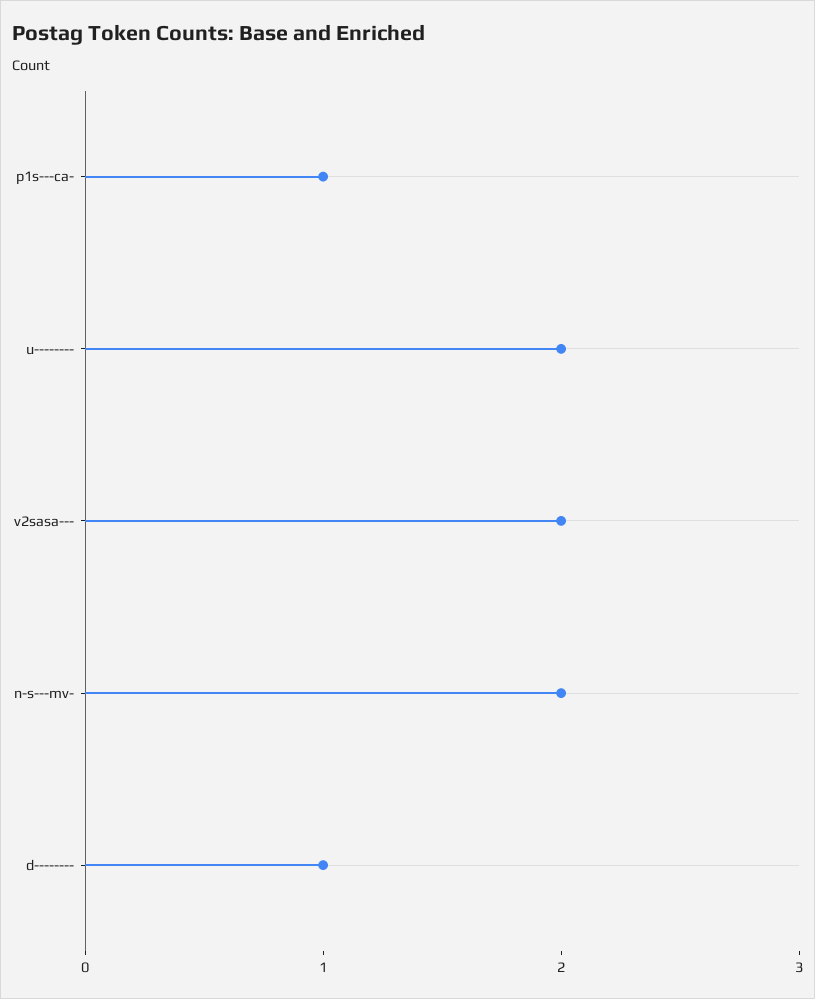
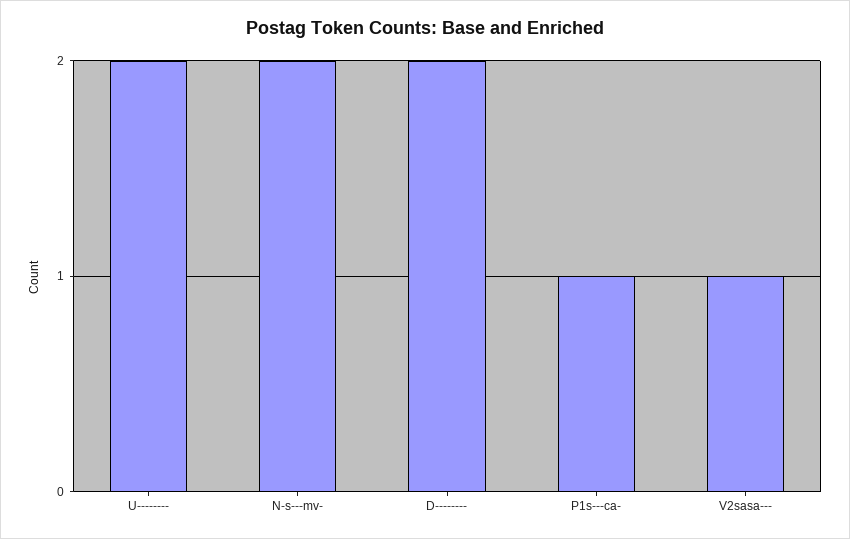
v2sasa---: 2 -> 1
d--------: 1 -> 2

